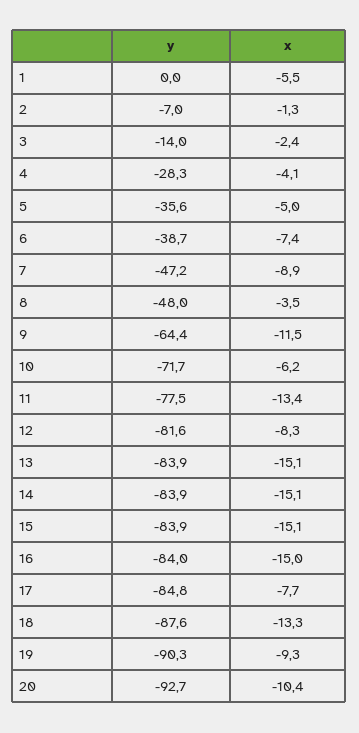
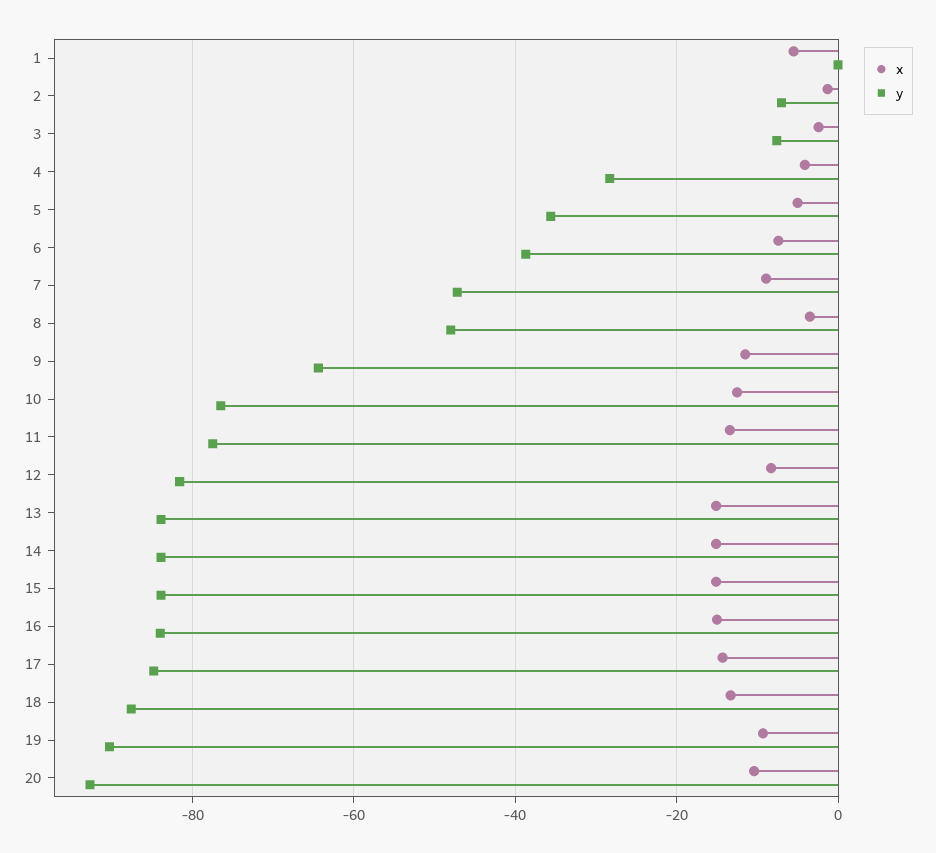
y, 3: -14 -> -8
y, 10: -71.7 -> -76
x, 10: -6.2 -> -12
x, 17: -7.7 -> -14

